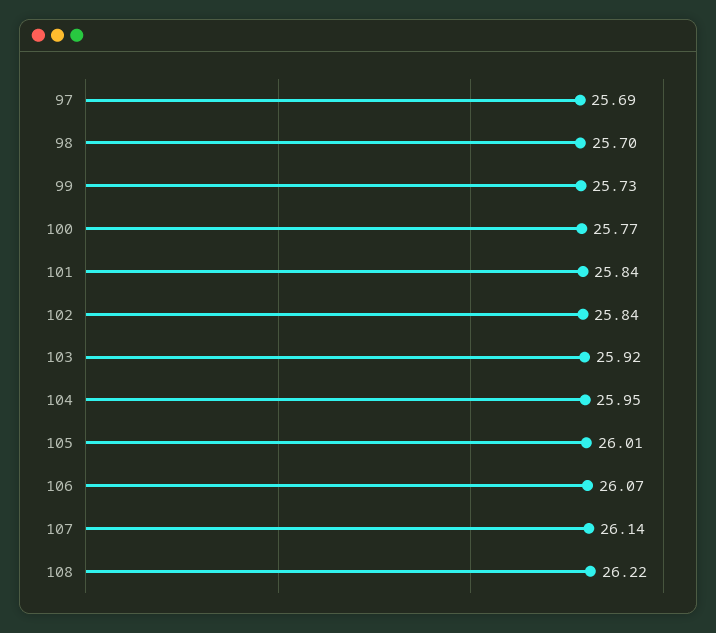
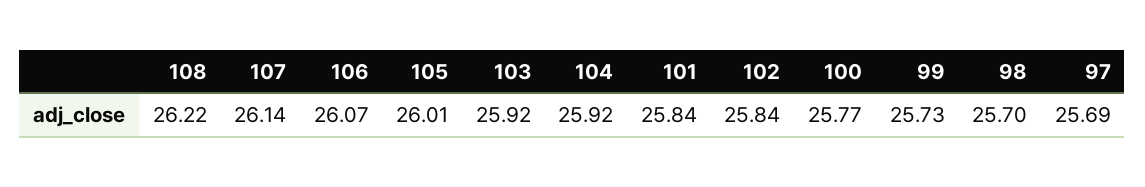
104: 25.95 -> 25.92

